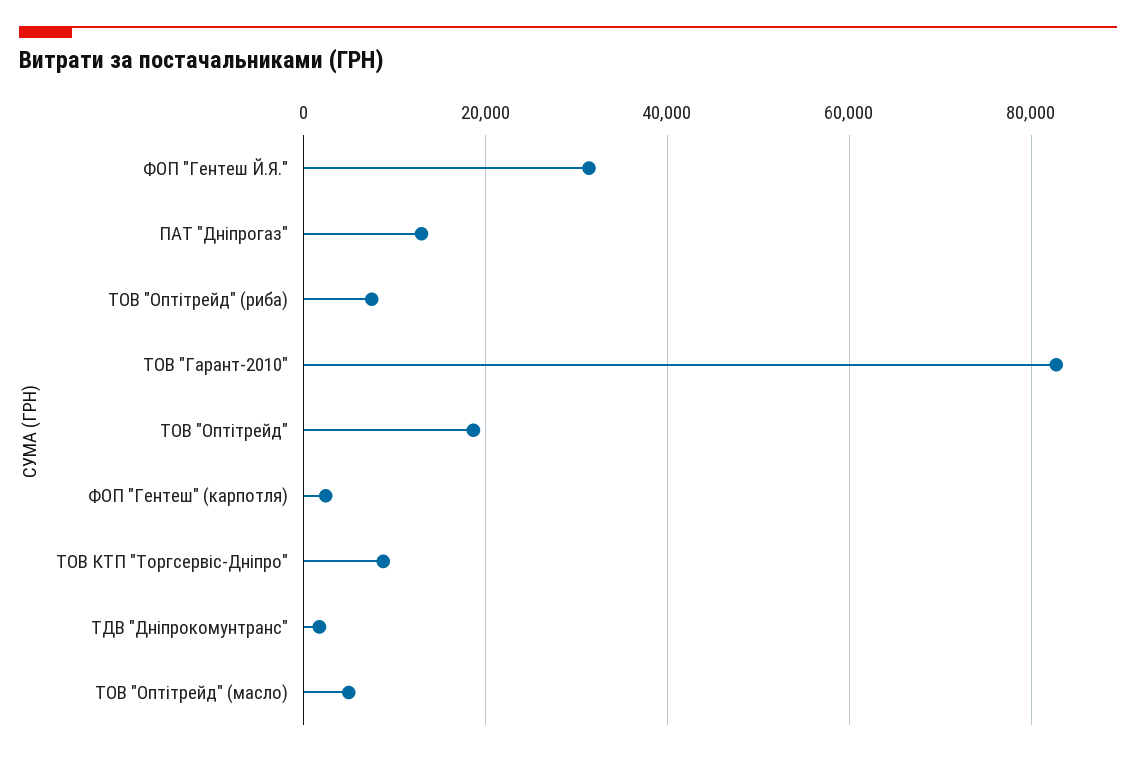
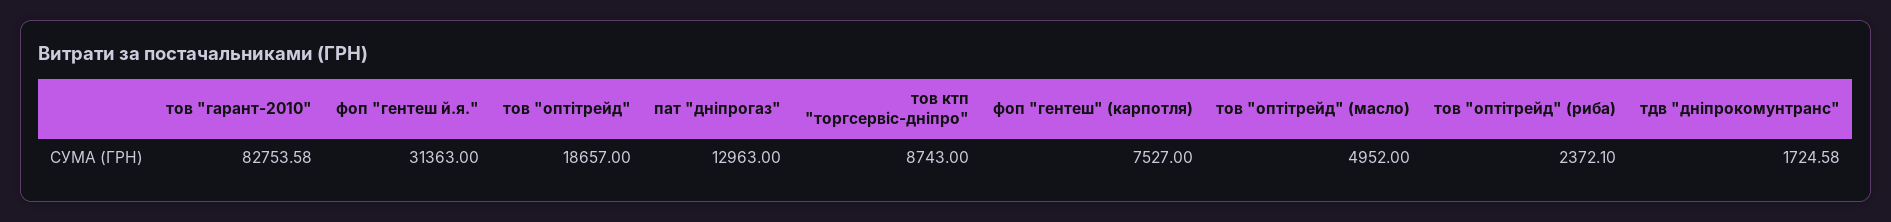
ТОВ "Оптітрейд" (риба): 8000 -> 2372.1
ФОП "Гентеш" (карпотля): 2000 -> 7527

